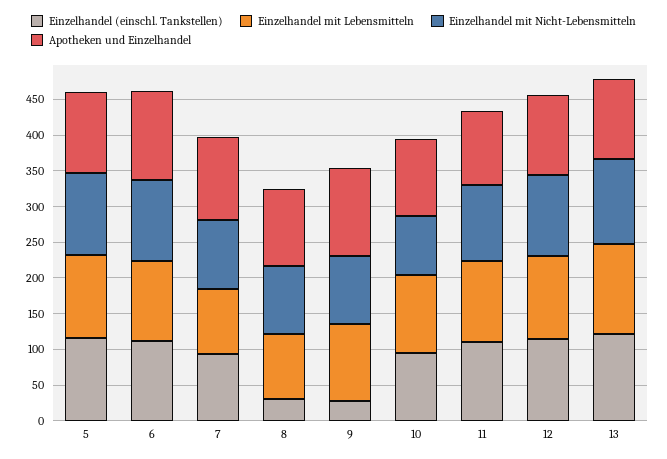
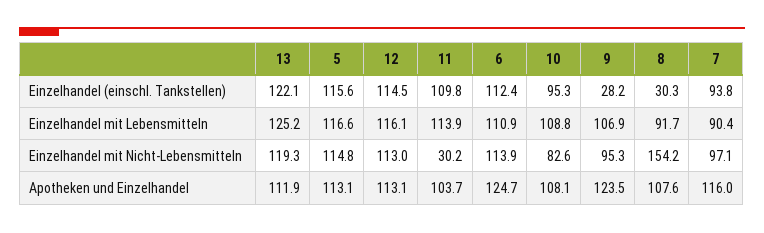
Einzelhandel mit Nicht-Lebensmitteln, 8: 100 -> 154.2
Einzelhandel mit Nicht-Lebensmitteln, 11: 100 -> 30.2

